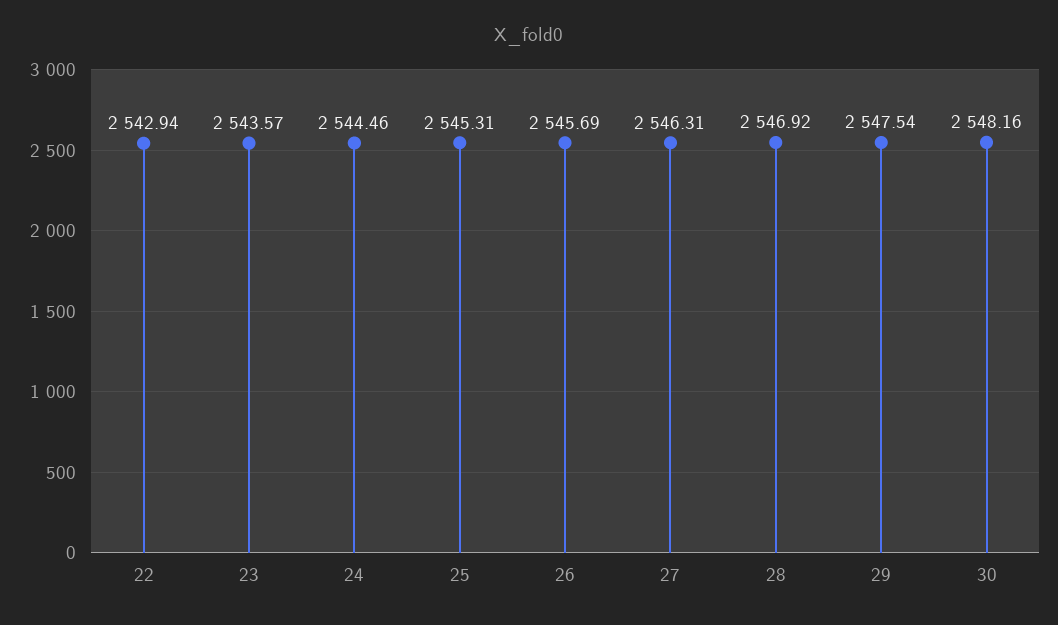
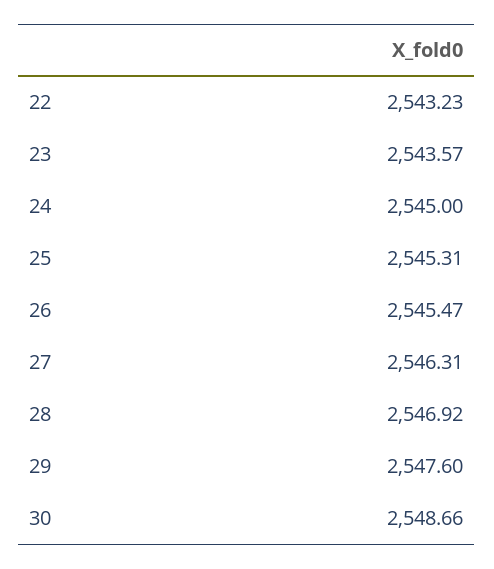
22: 2542.94 -> 2543.23
24: 2544.46 -> 2545
26: 2545.69 -> 2545.47
29: 2547.54 -> 2547.6
30: 2548.16 -> 2548.66

